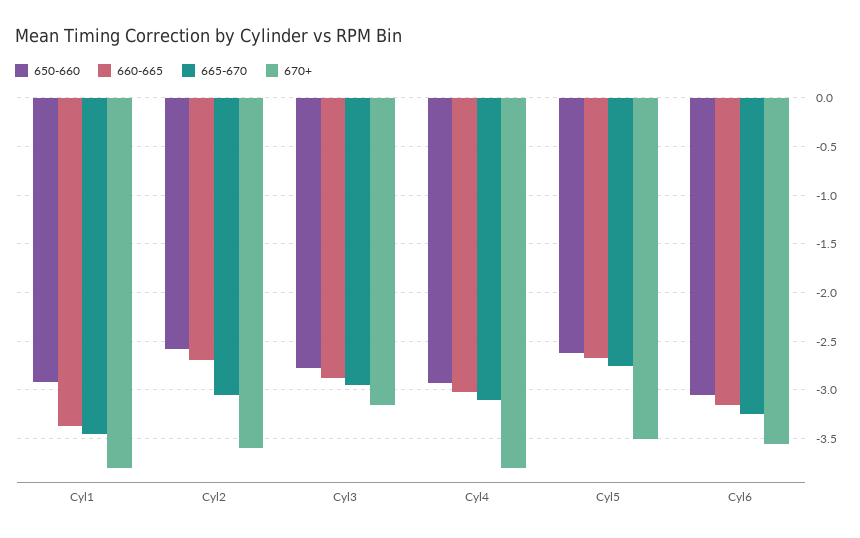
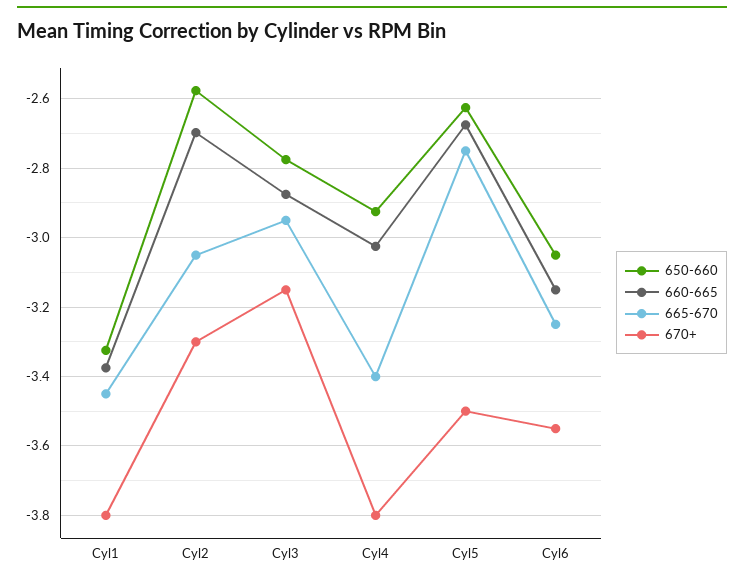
650-660, Cyl1: -2.9 -> -3.32
670+, Cyl2: -3.6 -> -3.3
665-670, Cyl4: -3.1 -> -3.4

